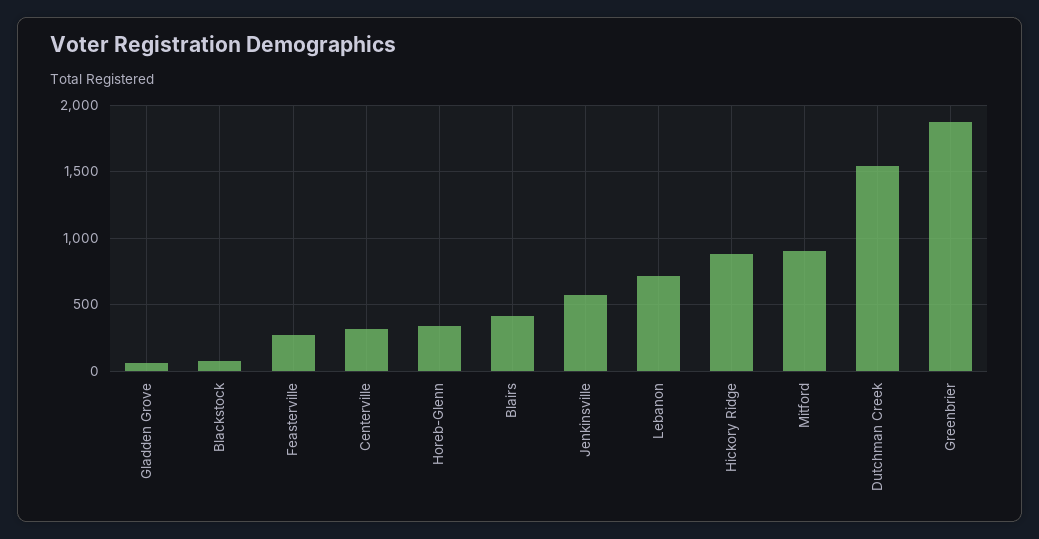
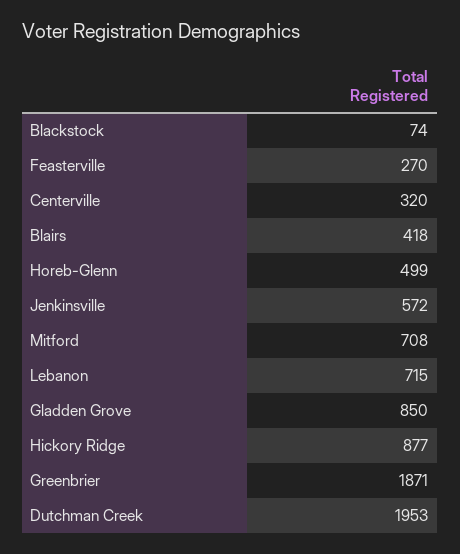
Gladden Grove: 50 -> 850
Horeb-Glenn: 350 -> 499
Mitford: 900 -> 708
Dutchman Creek: 1550 -> 1953

